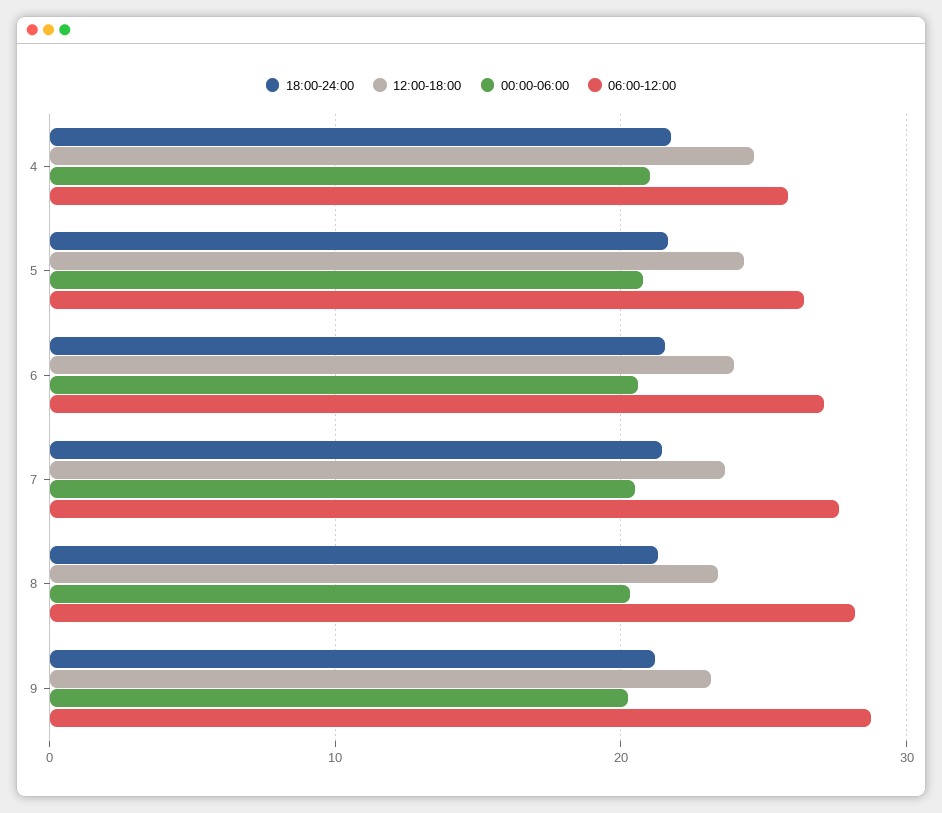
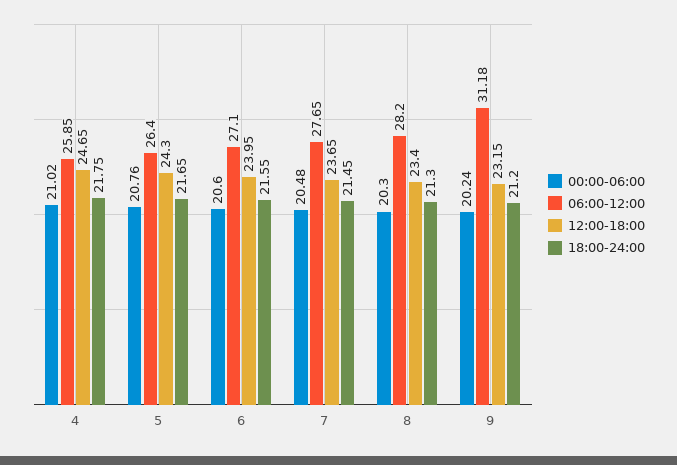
06:00-12:00, 9: 29 -> 31.18

